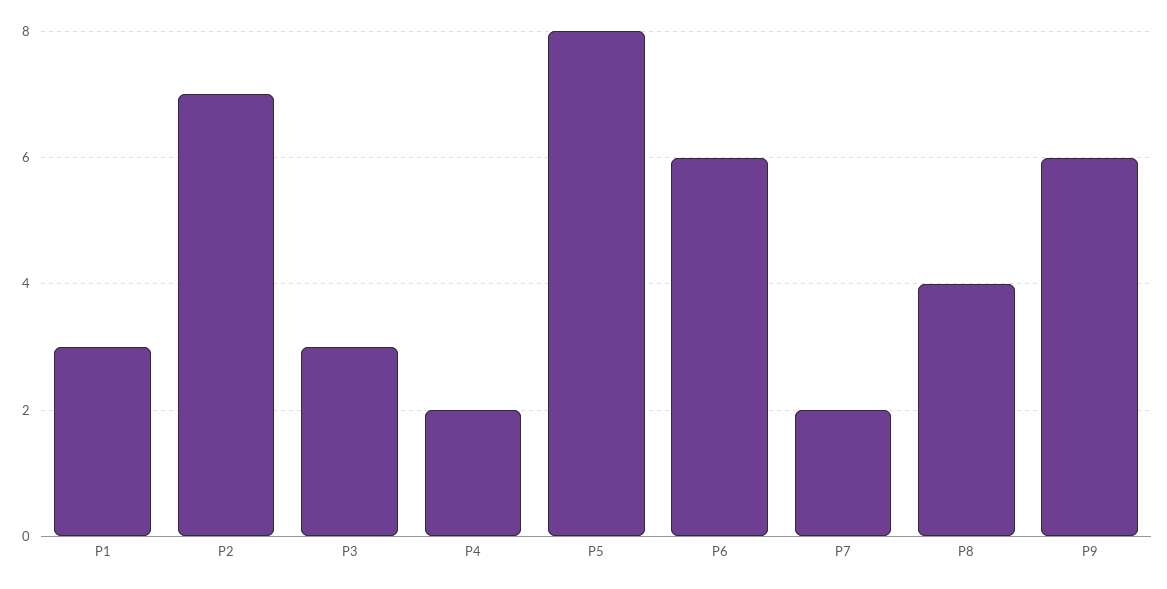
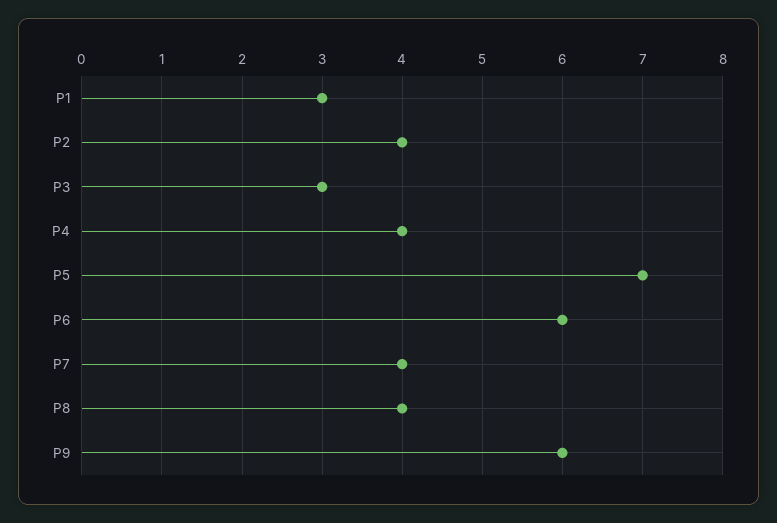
P2: 7 -> 4
P4: 2 -> 4
P5: 8 -> 7
P7: 2 -> 4

